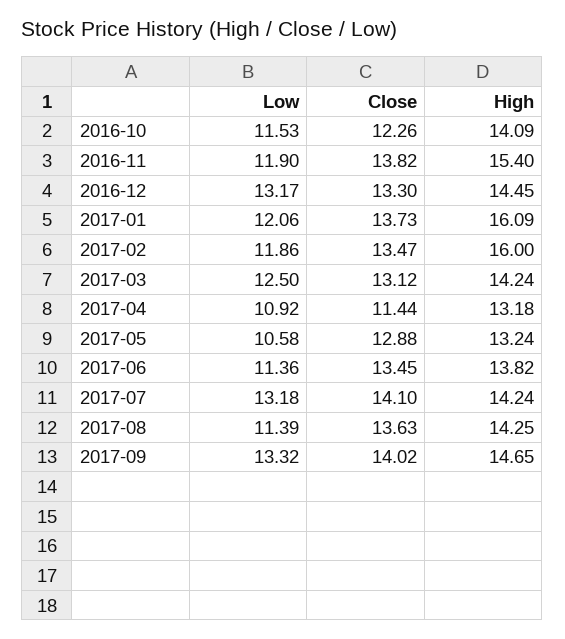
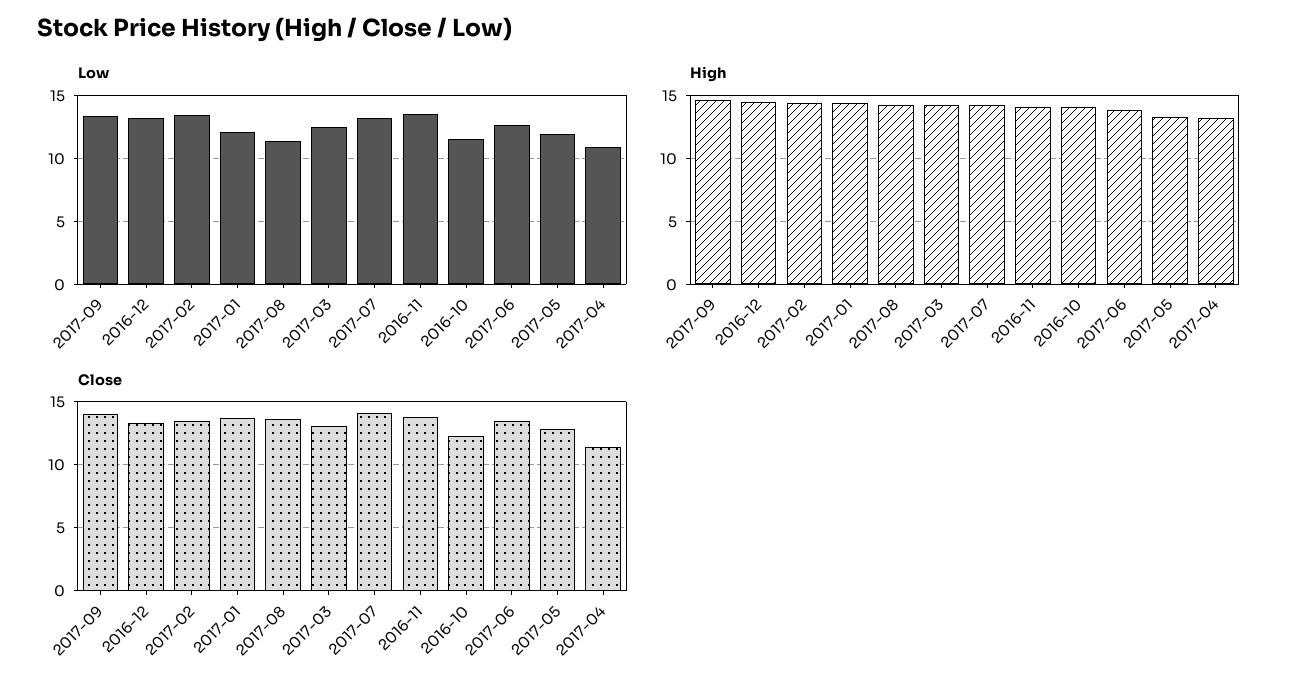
Low, 2016-11: 11.9 -> 13.5
High, 2016-11: 15.4 -> 14
High, 2017-01: 16.09 -> 14.5
Low, 2017-02: 11.86 -> 13.5
High, 2017-02: 16 -> 14.5
Low, 2017-05: 10.58 -> 12
Low, 2017-06: 11.36 -> 12.5

